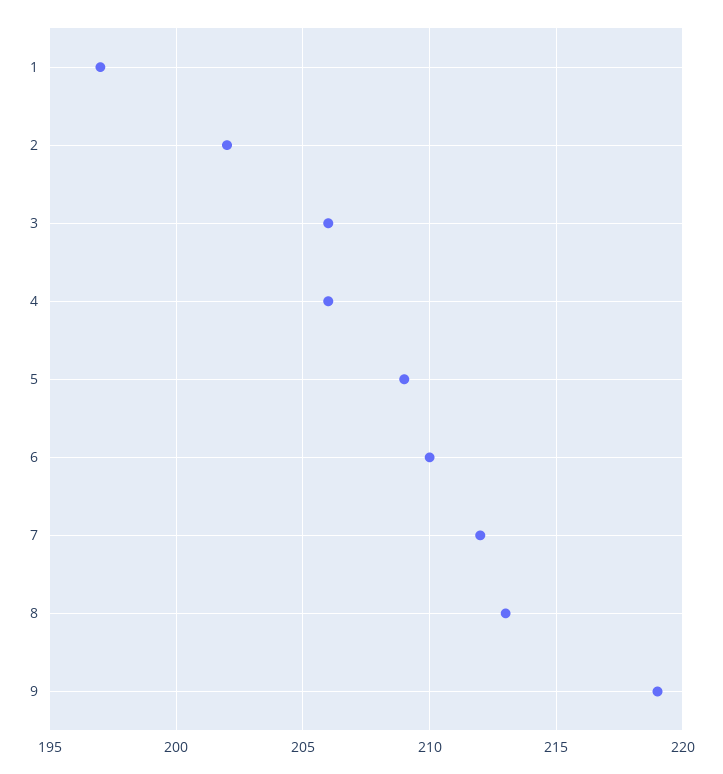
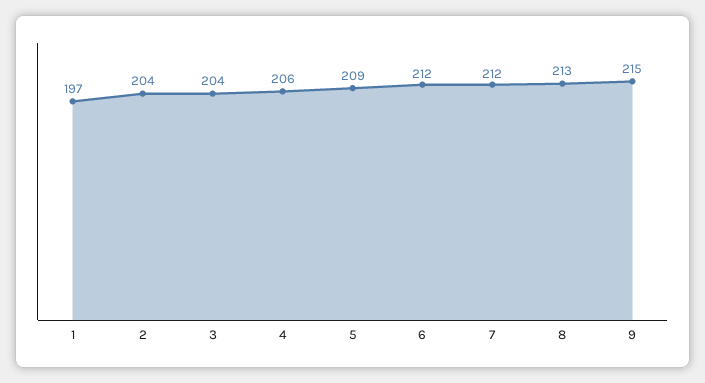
2: 202 -> 204
3: 206 -> 204
6: 210 -> 212
9: 219 -> 215

